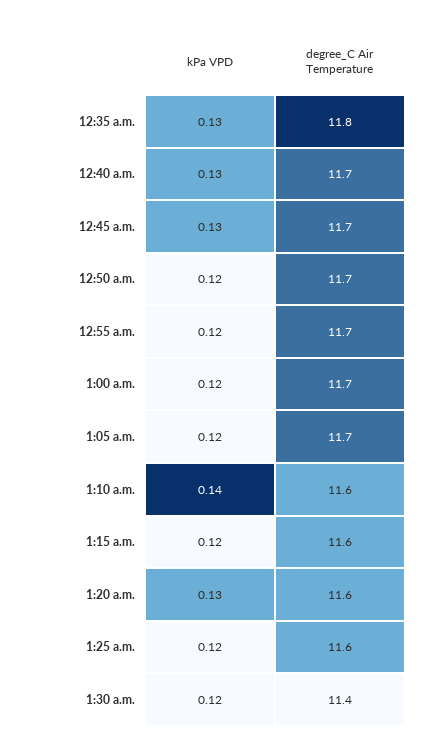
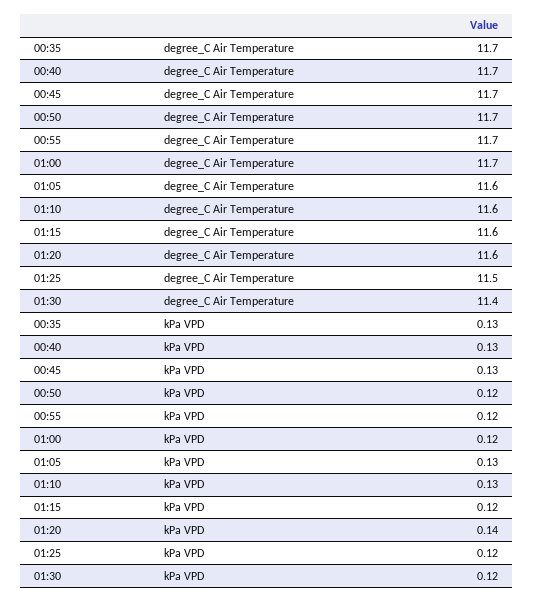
degree_C Air Temperature, 12:35 a.m.: 11.8 -> 11.7
kPa VPD, 1:05 a.m.: 0.12 -> 0.13
degree_C Air Temperature, 1:05 a.m.: 11.7 -> 11.6
kPa VPD, 1:10 a.m.: 0.14 -> 0.13
kPa VPD, 1:20 a.m.: 0.13 -> 0.14
degree_C Air Temperature, 1:25 a.m.: 11.6 -> 11.5

